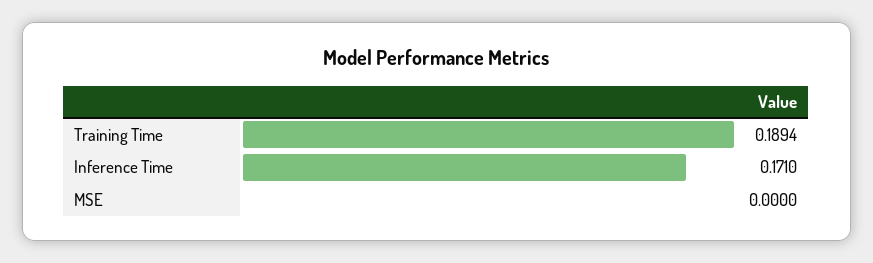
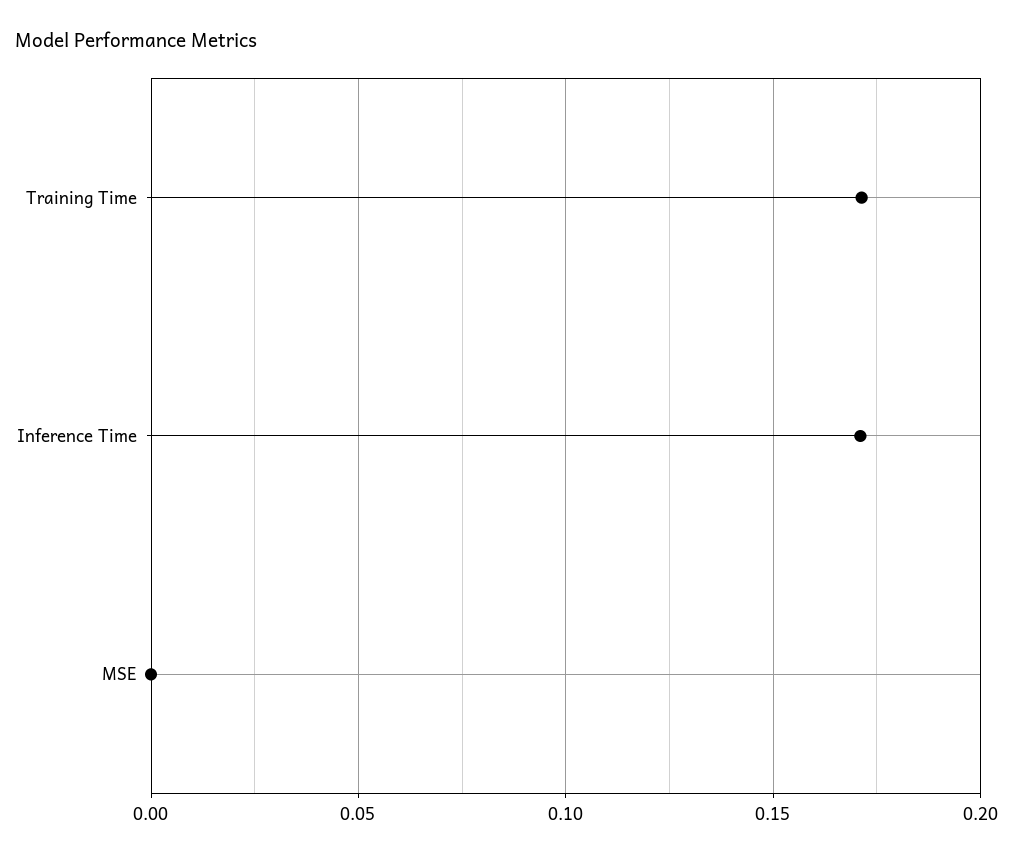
Training Time: 0.1894 -> 0.17

